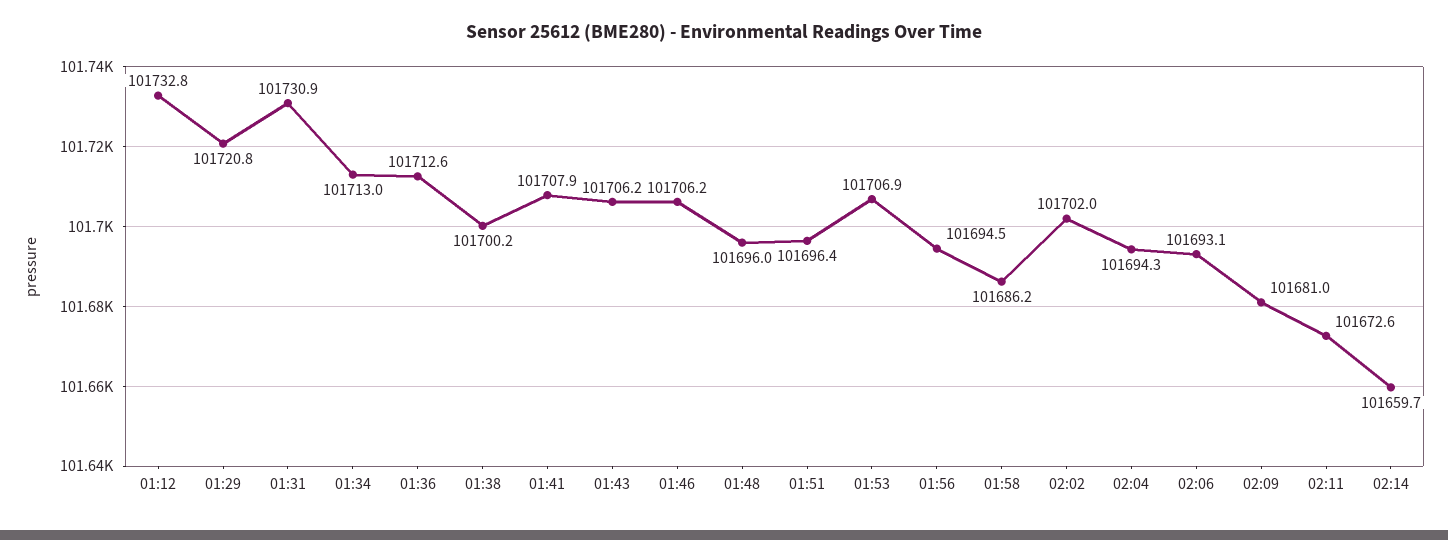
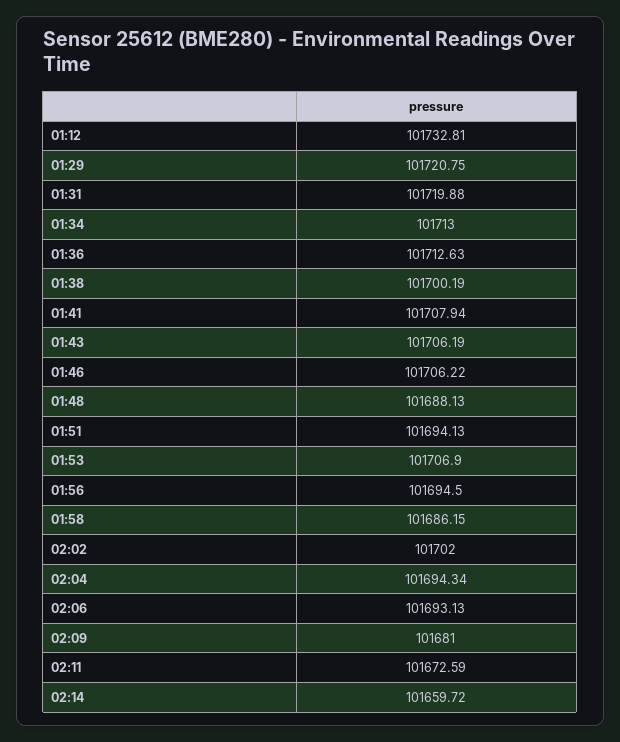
01:31: 101730.9 -> 101719.88
01:48: 101696 -> 101688.13
01:51: 101696.4 -> 101694.13

